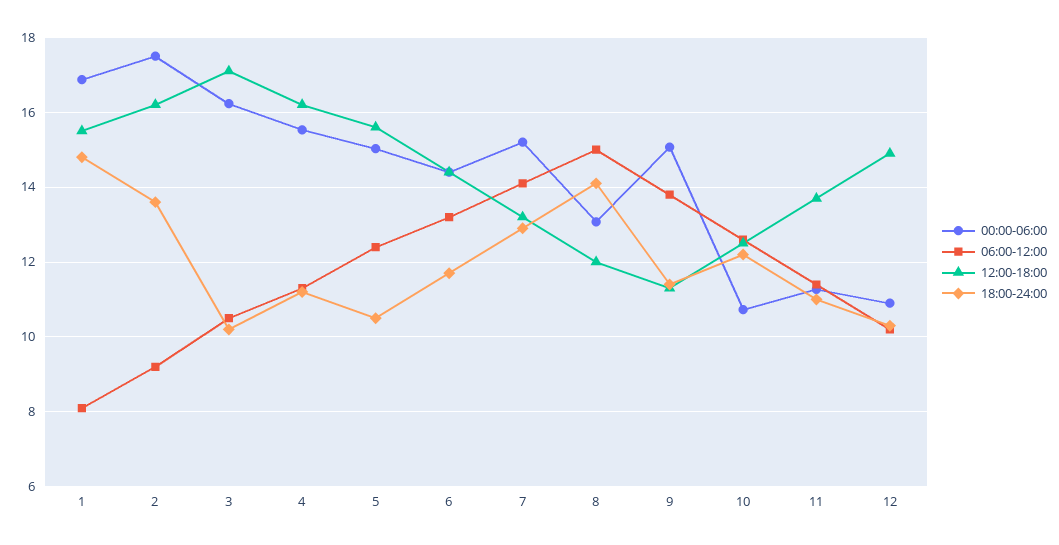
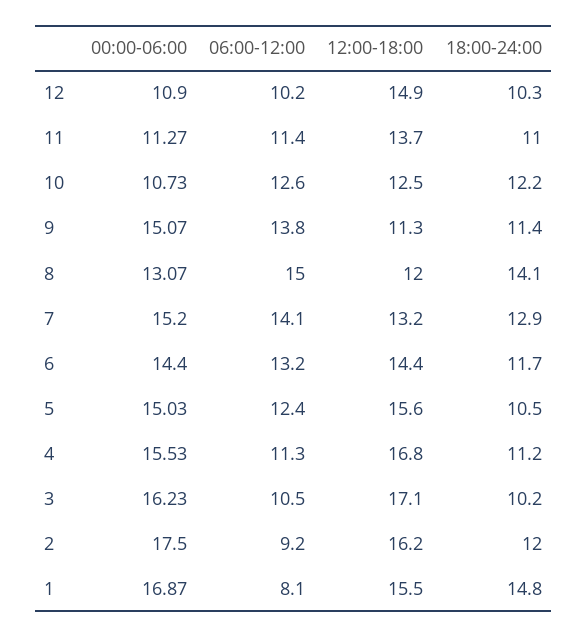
18:00-24:00, 2: 13.6 -> 12
12:00-18:00, 4: 16.2 -> 16.8

